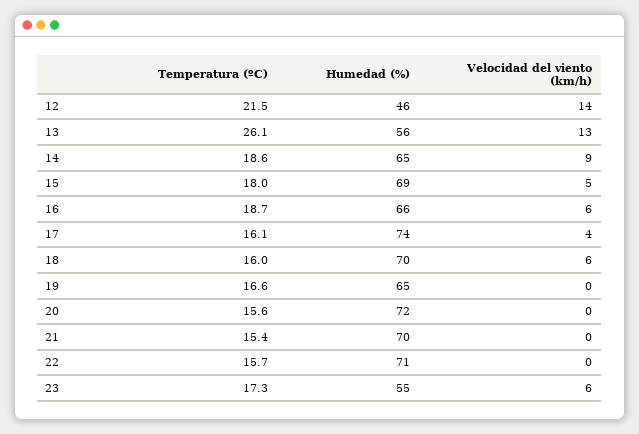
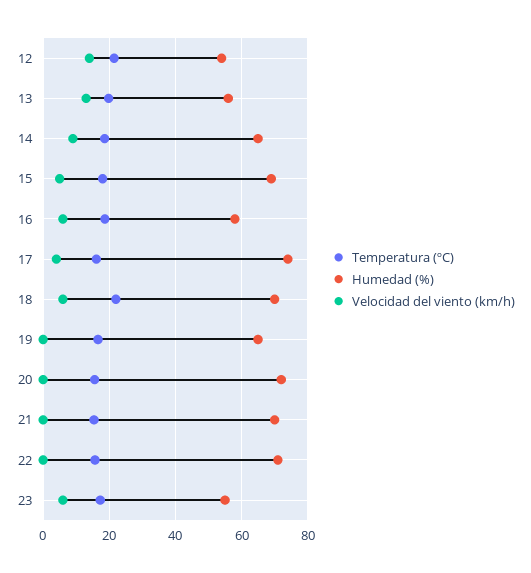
Humedad (%), 12: 46 -> 54
Temperatura (ºC), 13: 26.1 -> 20
Humedad (%), 16: 66 -> 58
Temperatura (ºC), 18: 16 -> 22

